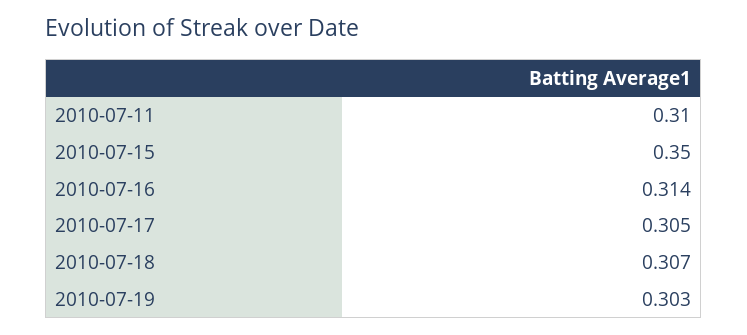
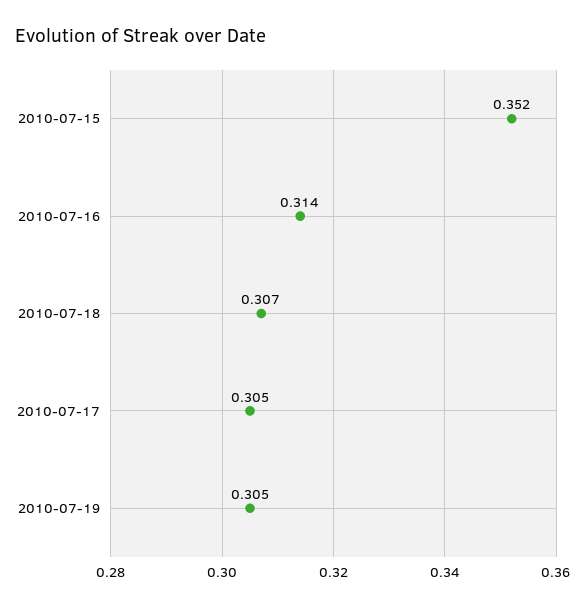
2010-07-11: 0.31 -> none
2010-07-15: 0.35 -> 0.352
2010-07-19: 0.303 -> 0.305

